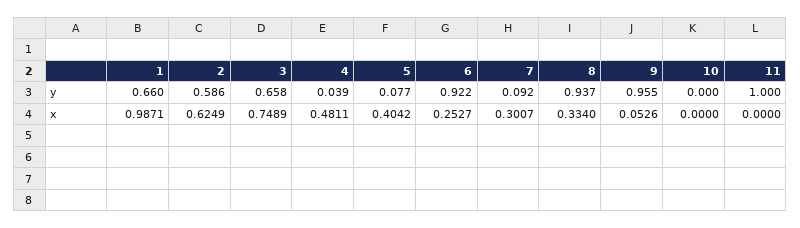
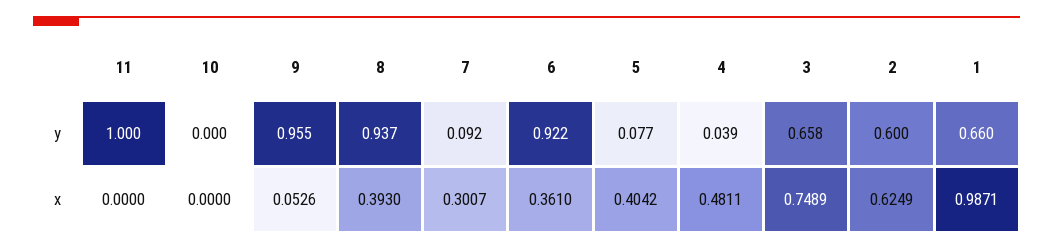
2, y: 0.586 -> 0.6
6, x: 0.2527 -> 0.361
8, x: 0.334 -> 0.393

